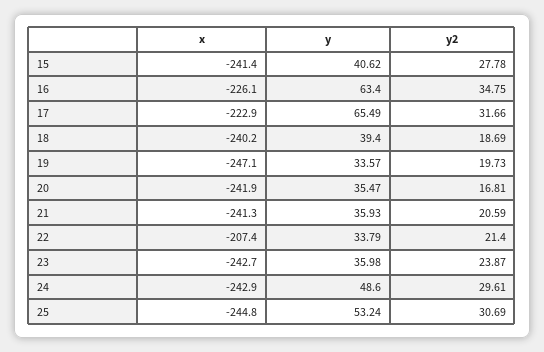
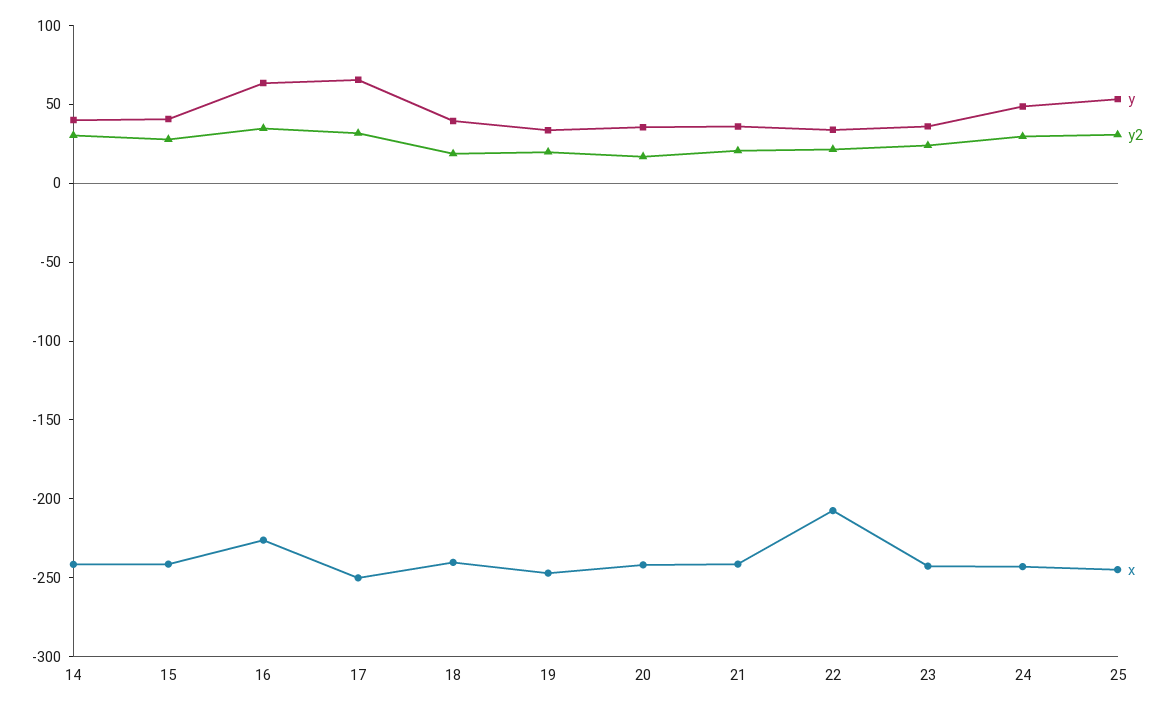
x, 17: -222.9 -> -250
y, 14: none -> 40
y2, 14: none -> 30
x, 14: none -> -240

